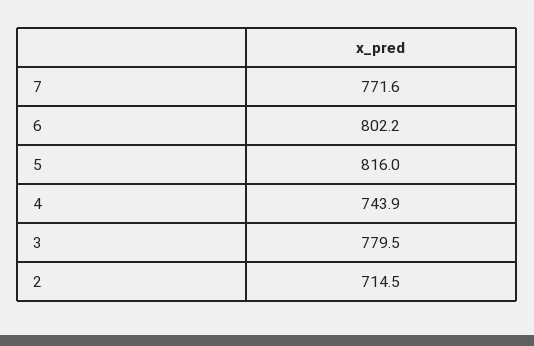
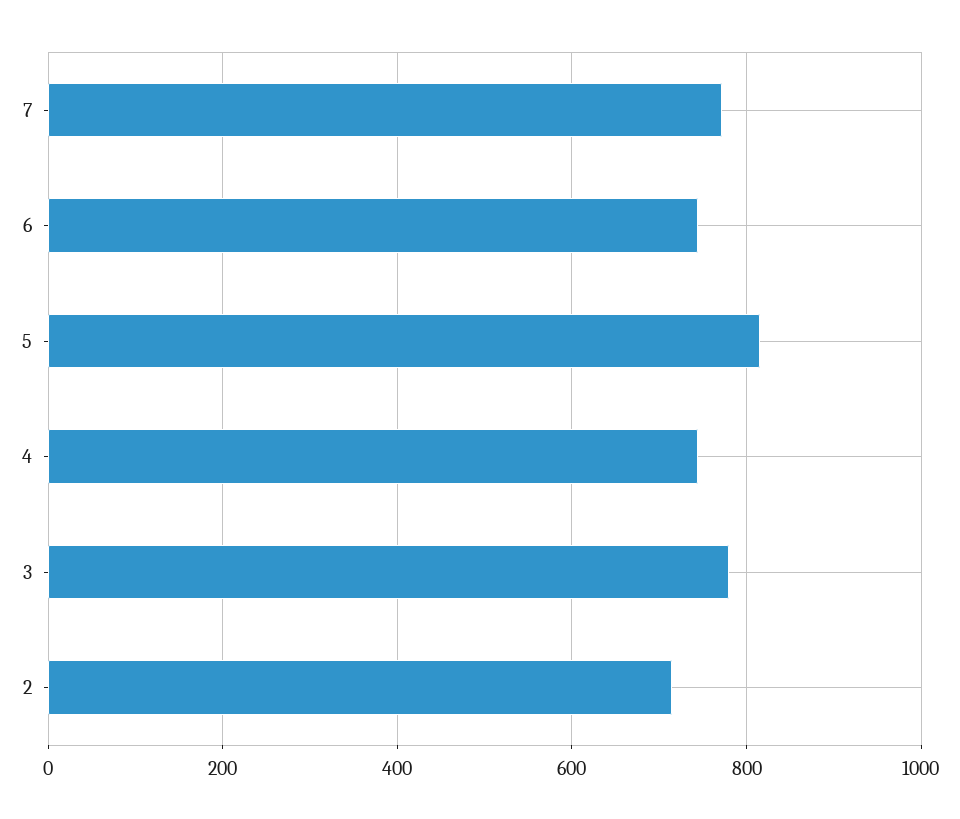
6: 802.2 -> 740

